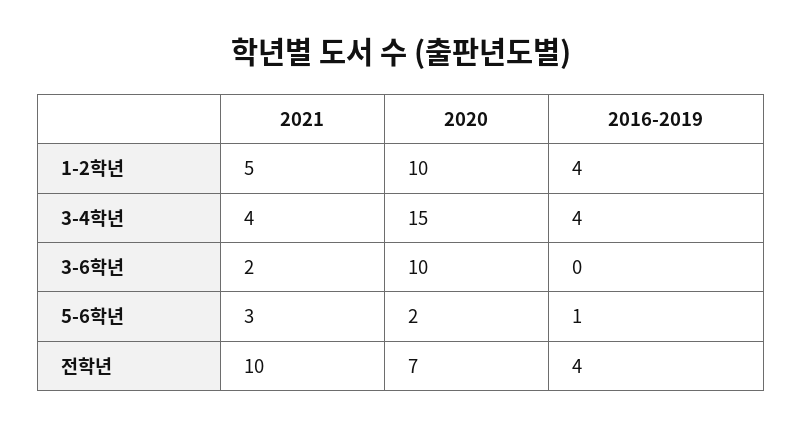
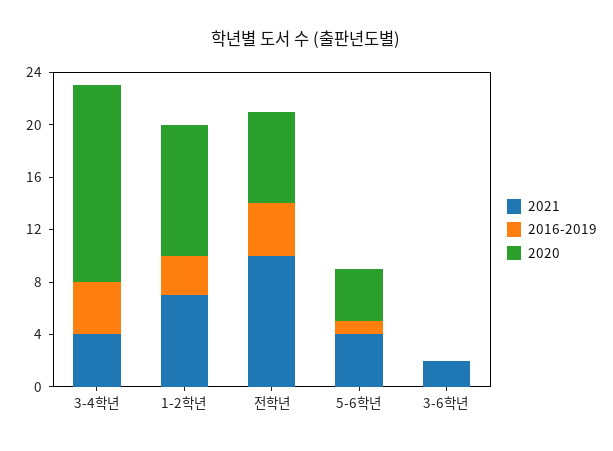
2021, 1-2학년: 5 -> 7
2016-2019, 1-2학년: 4 -> 3
2020, 3-6학년: 10 -> 0
2021, 5-6학년: 3 -> 4
2020, 5-6학년: 2 -> 4

